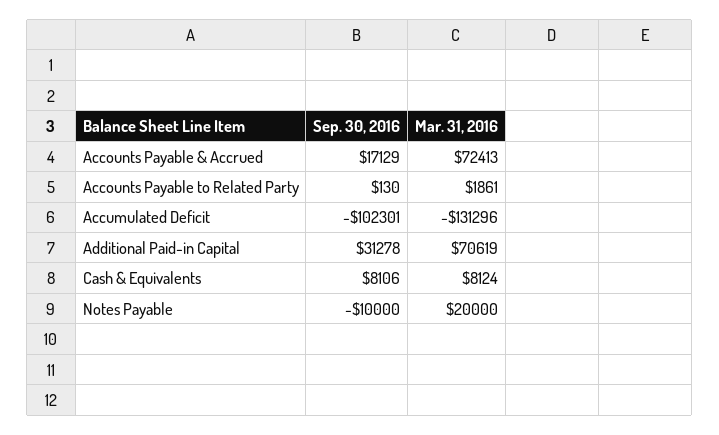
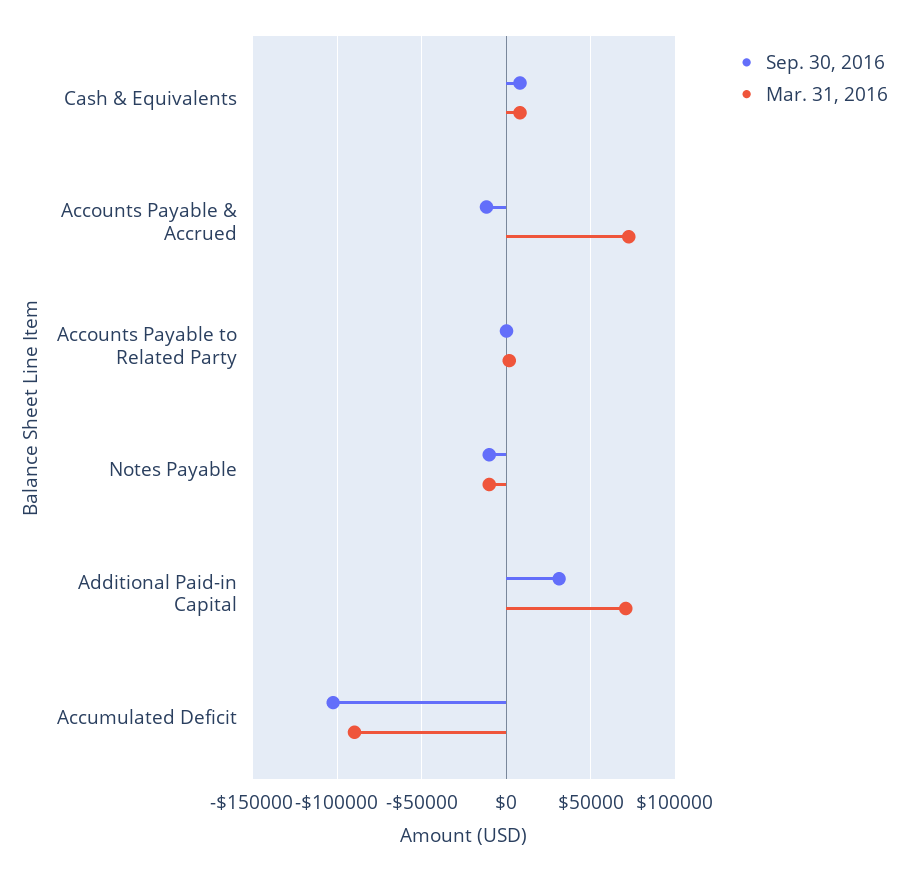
Sep. 30, 2016, Accounts Payable & Accrued: 17129 -> -10000
Mar. 31, 2016, Accumulated Deficit: -131296 -> -90000
Mar. 31, 2016, Notes Payable: 20000 -> -10000

